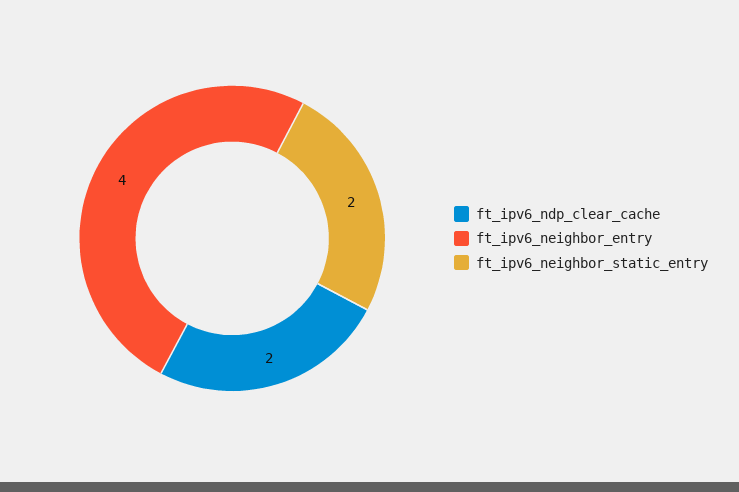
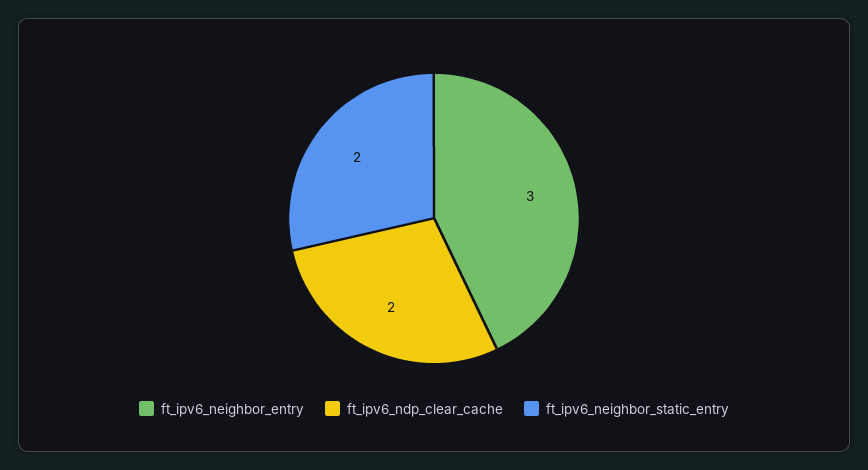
ft_ipv6_neighbor_entry: 4 -> 3

